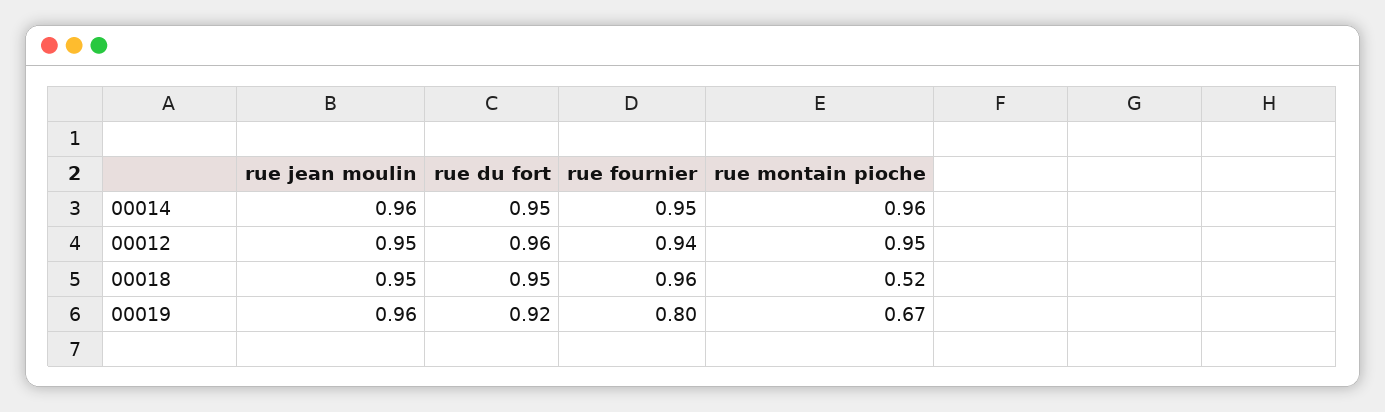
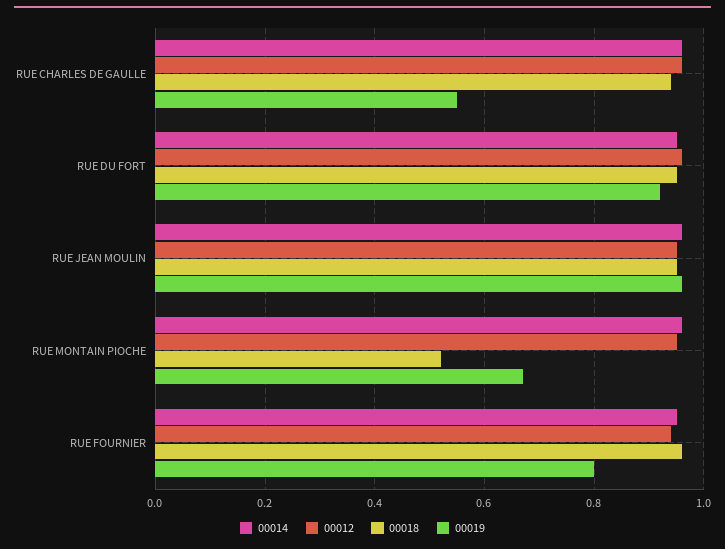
00014, RUE CHARLES DE GAULLE: none -> 0.95
00012, RUE CHARLES DE GAULLE: none -> 0.95
00018, RUE CHARLES DE GAULLE: none -> 0.95
00019, RUE CHARLES DE GAULLE: none -> 0.55

